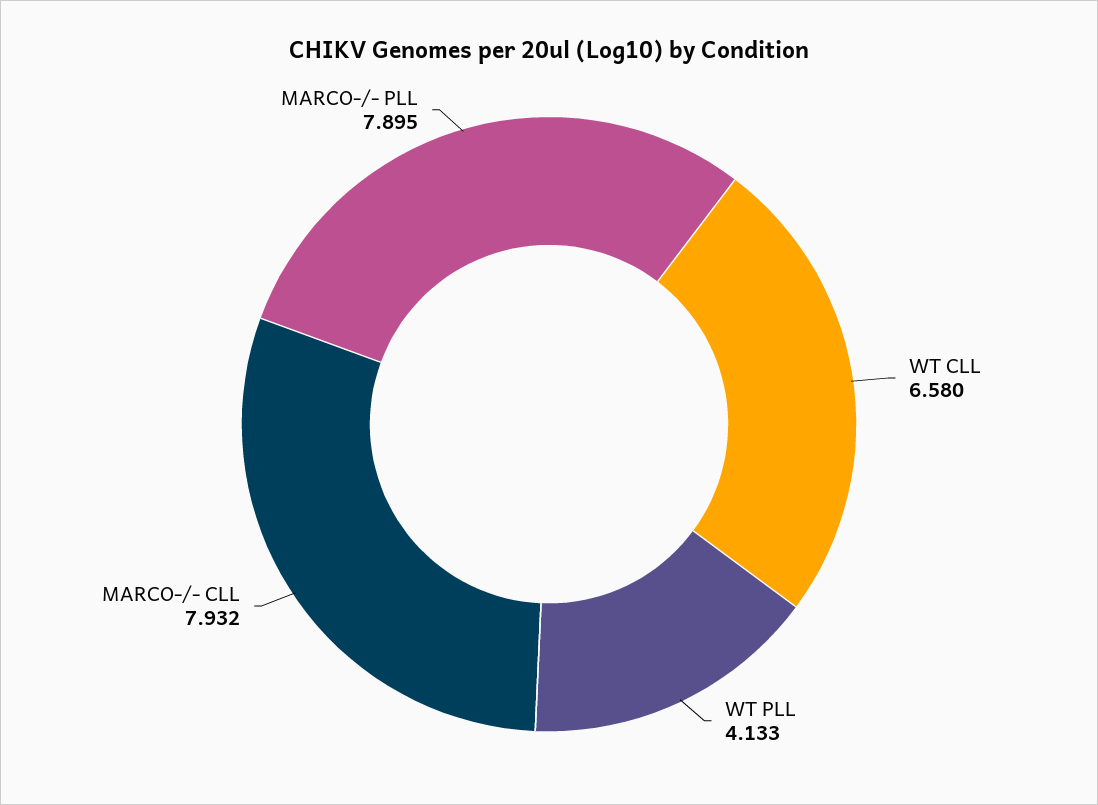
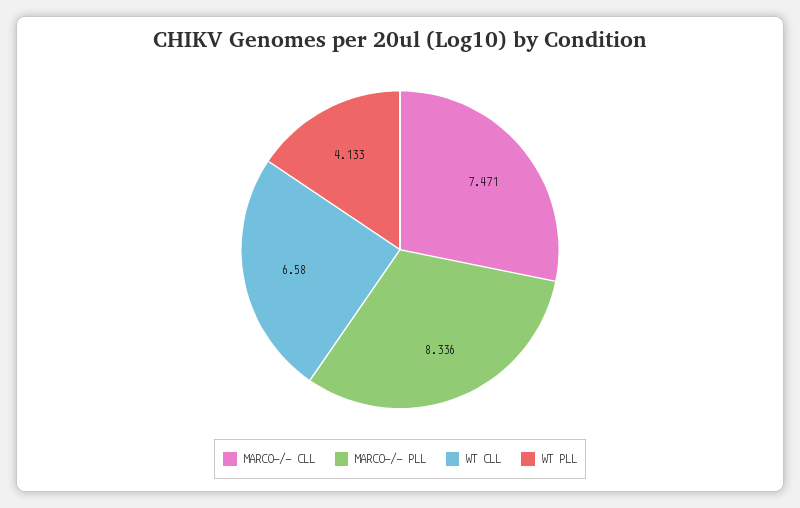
MARCO-/- CLL: 7.932 -> 7.471
MARCO-/- PLL: 7.895 -> 8.336

